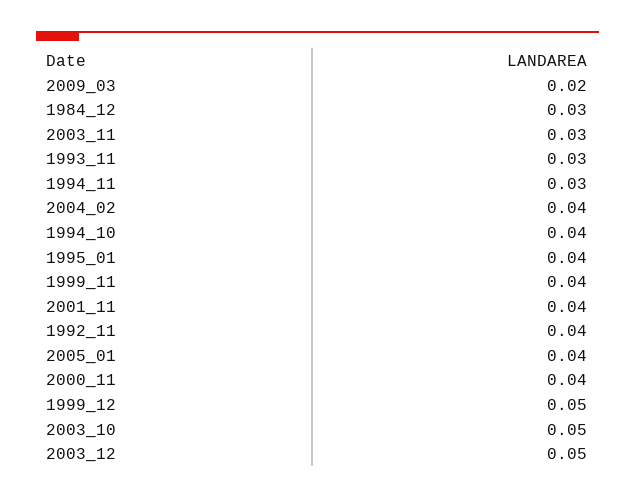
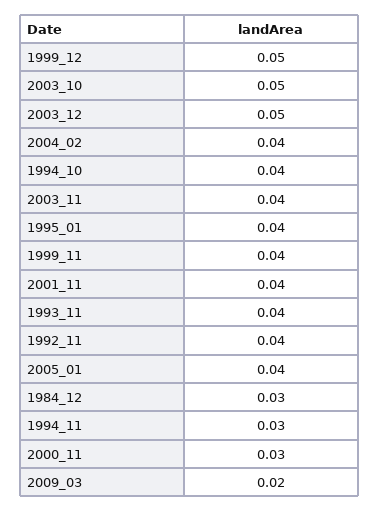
2003_11: 0.03 -> 0.04
1993_11: 0.03 -> 0.04
2000_11: 0.04 -> 0.03

